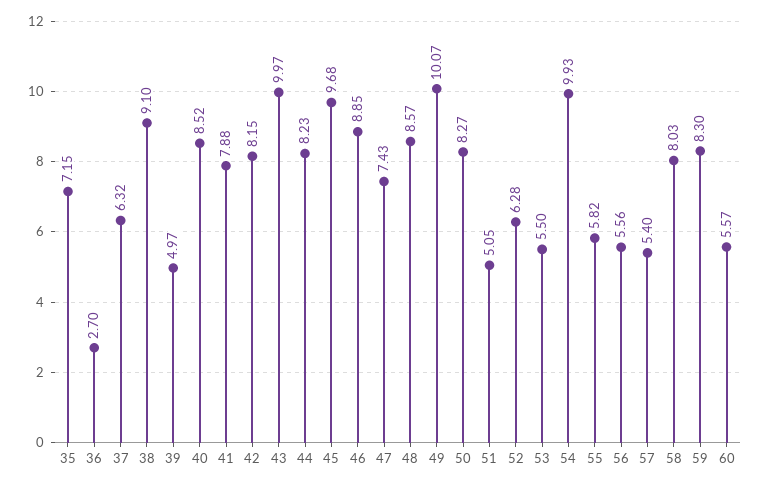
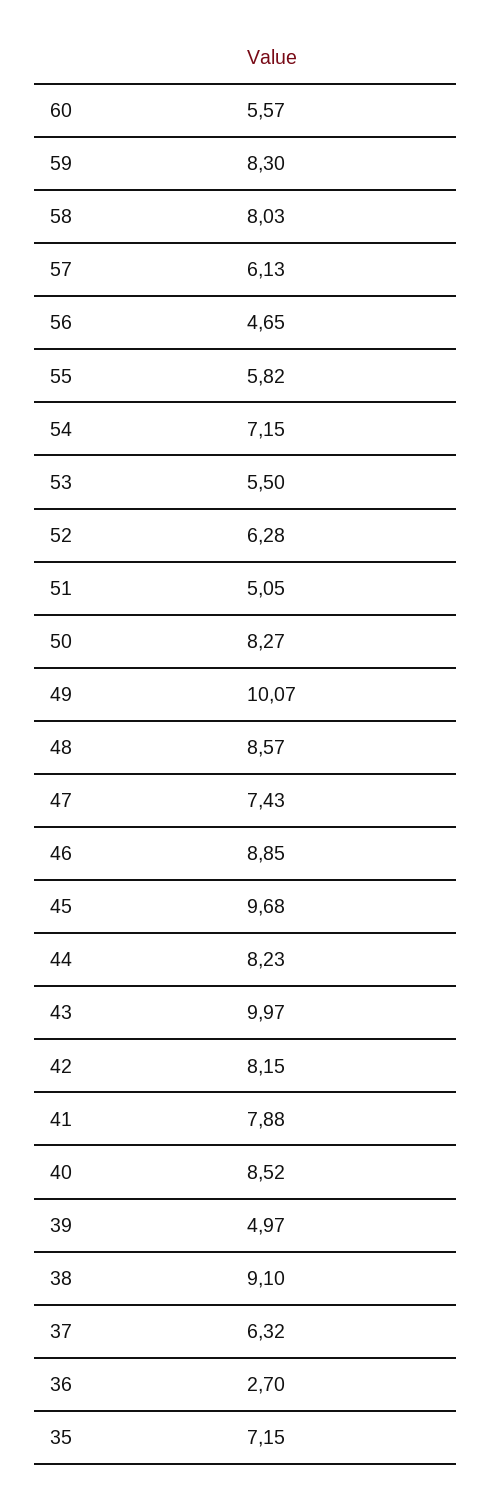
54: 9.93 -> 7.15
56: 5.56 -> 4.65
57: 5.4 -> 6.13

